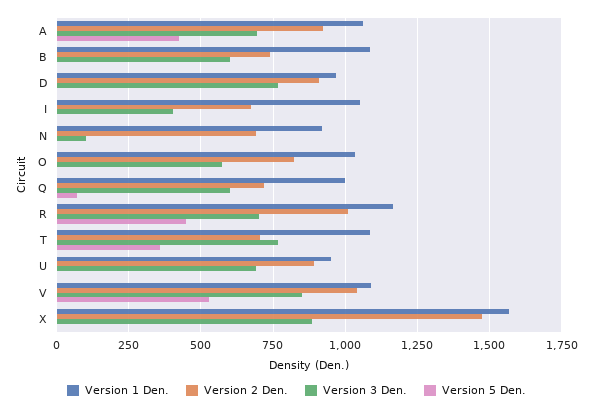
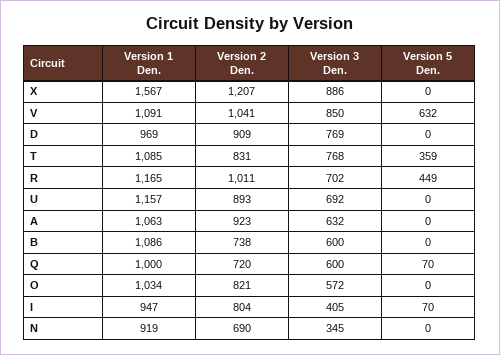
Version 3 Den., A: 700 -> 632
Version 5 Den., A: 425 -> 0
Version 1 Den., I: 1050 -> 947
Version 2 Den., I: 675 -> 804
Version 5 Den., I: 0 -> 70
Version 3 Den., N: 100 -> 345
Version 2 Den., T: 700 -> 831
Version 1 Den., U: 950 -> 1157
Version 5 Den., V: 525 -> 632
Version 2 Den., X: 1475 -> 1207

